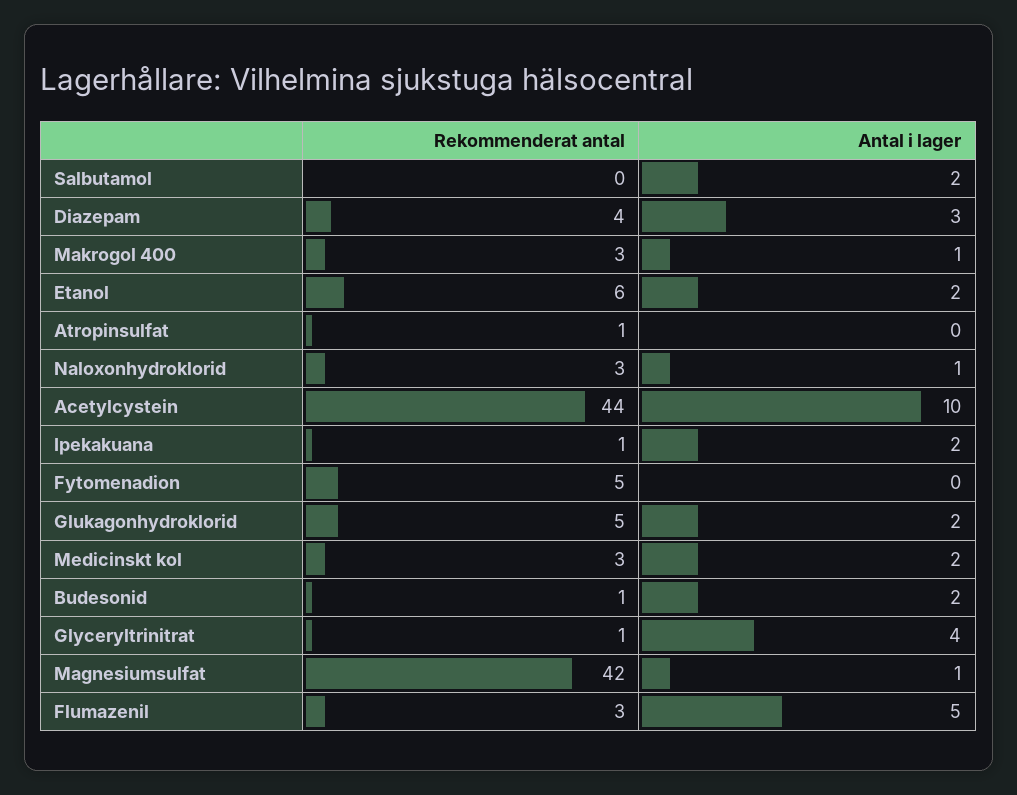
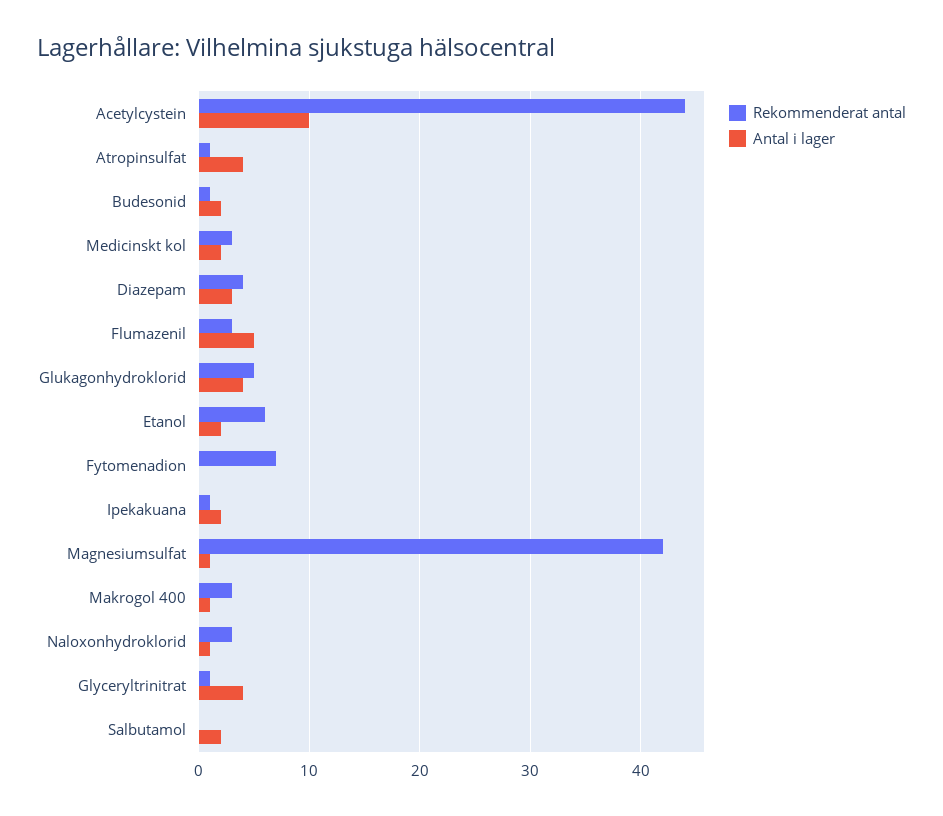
Antal i lager, Atropinsulfat: 0 -> 4
Rekommenderat antal, Fytomenadion: 5 -> 7
Antal i lager, Glukagonhydroklorid: 2 -> 4

